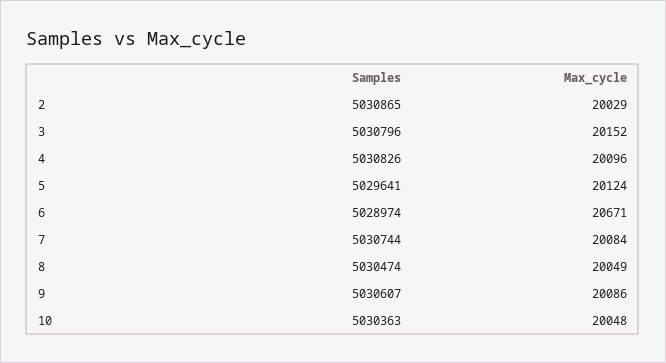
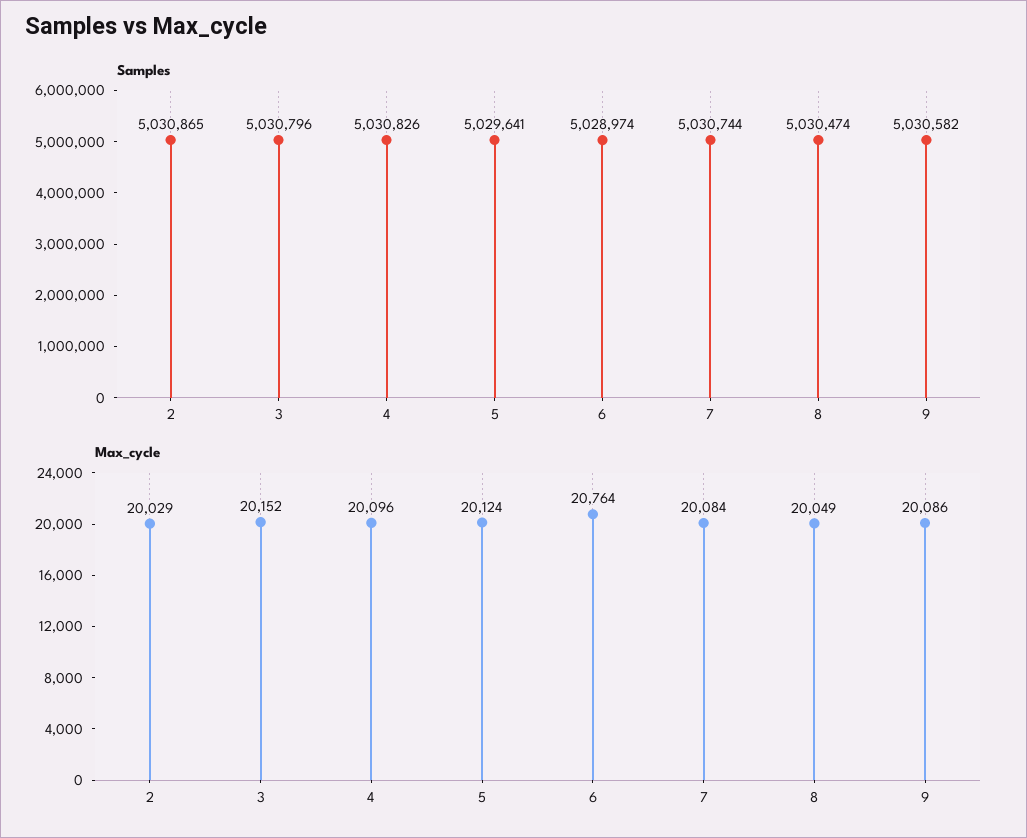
Max_cycle, 6: 20671 -> 20764
Samples, 9: 5030607 -> 5030582
Samples, 10: 5030363 -> none
Max_cycle, 10: 20048 -> none

